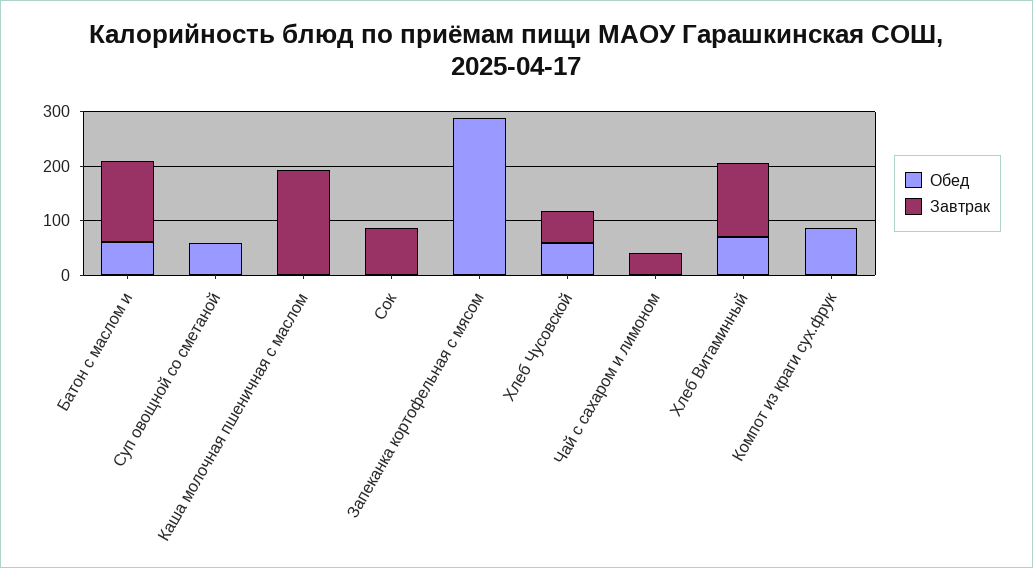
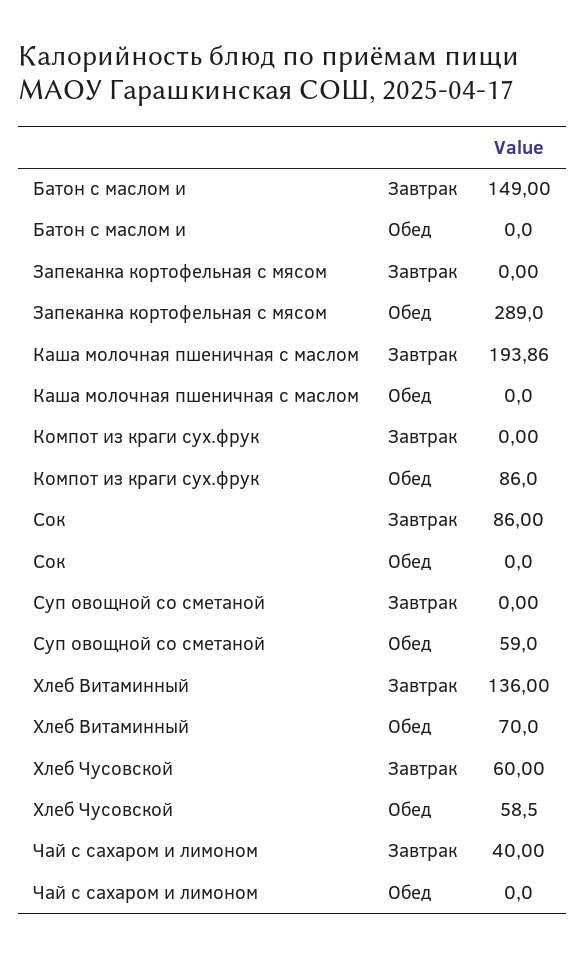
Обед, Батон с маслом и: 60 -> 0

